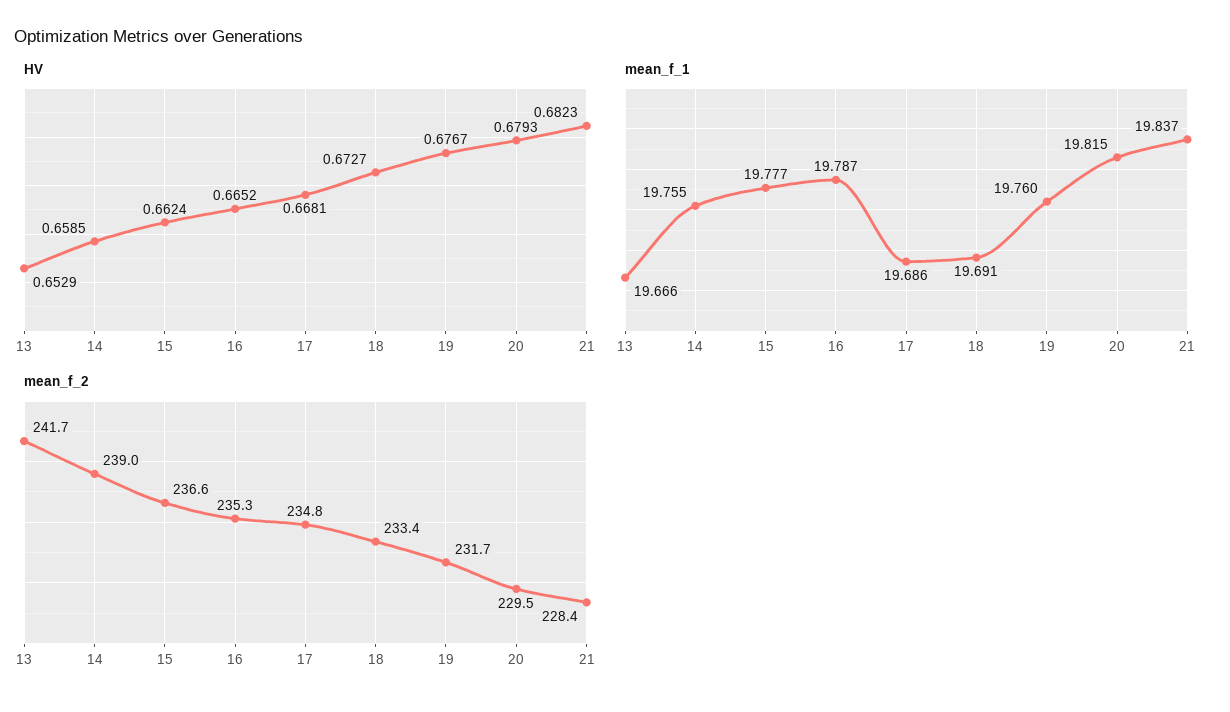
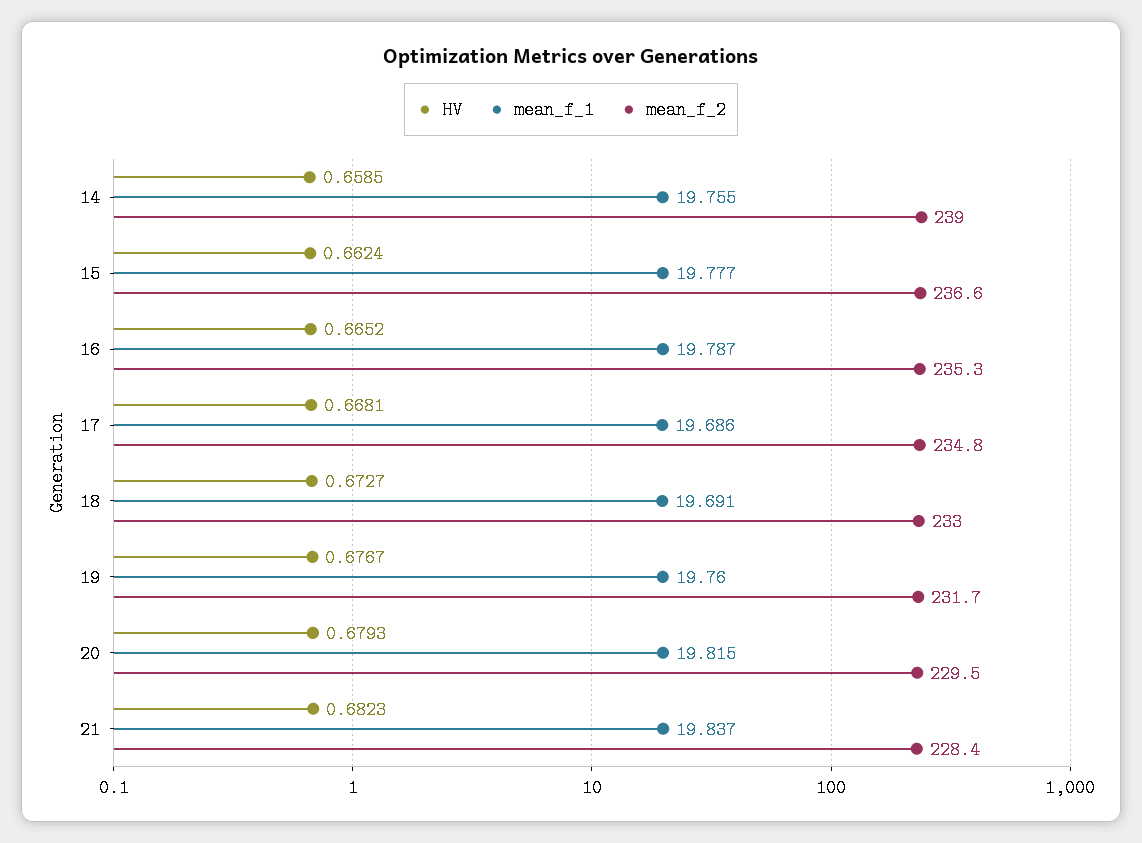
HV, 13: 0.6529 -> none
mean_f_1, 13: 19.666 -> none
mean_f_2, 13: 241.7 -> none
mean_f_2, 18: 233.4 -> 233

